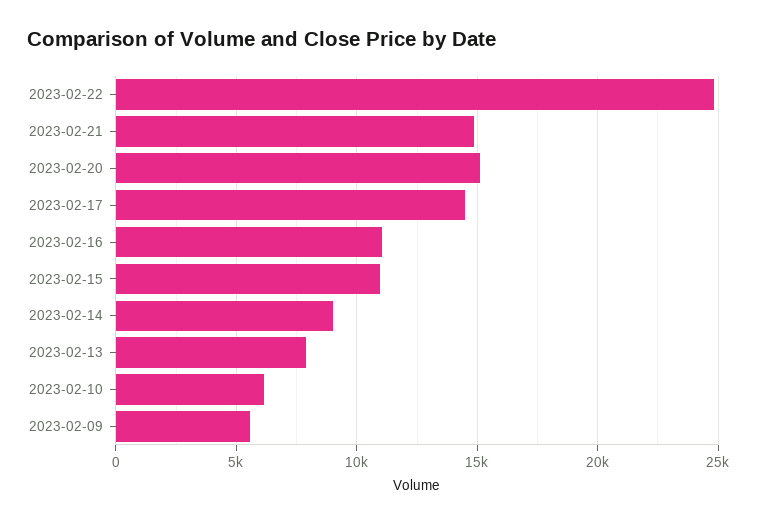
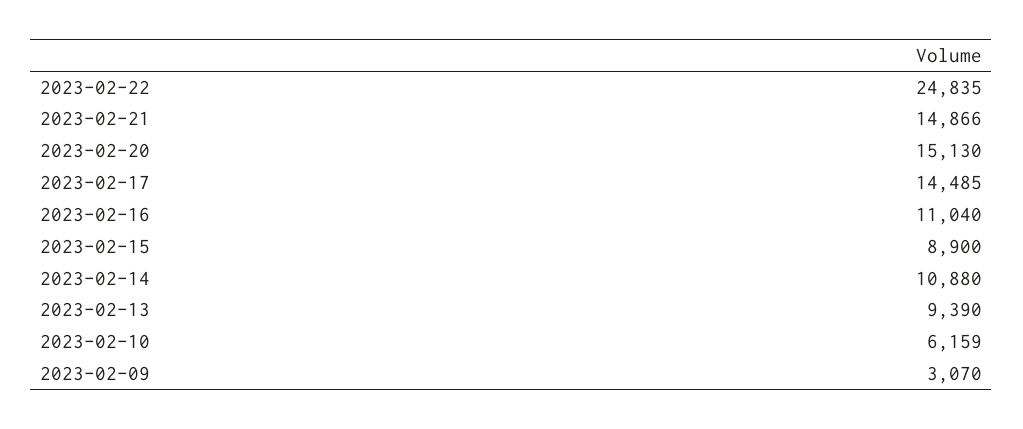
2023-02-15: 11000 -> 8900
2023-02-14: 9000 -> 10880
2023-02-13: 8000 -> 9390
2023-02-09: 5500 -> 3070

